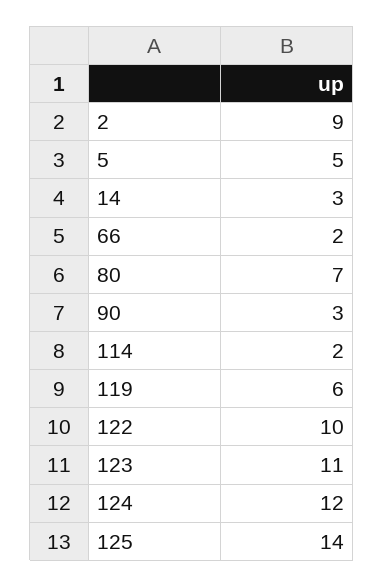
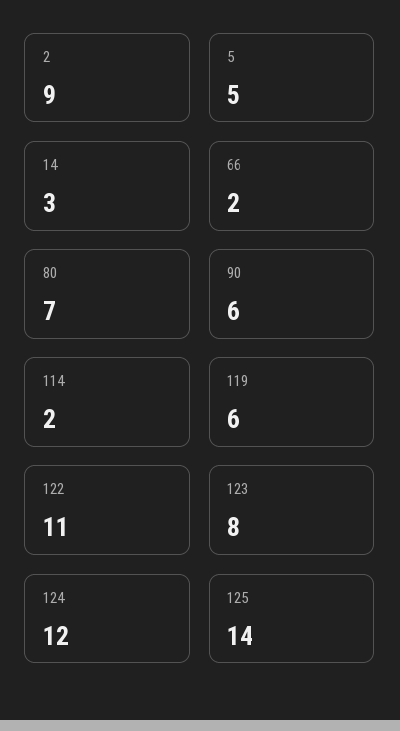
90: 3 -> 6
122: 10 -> 11
123: 11 -> 8

